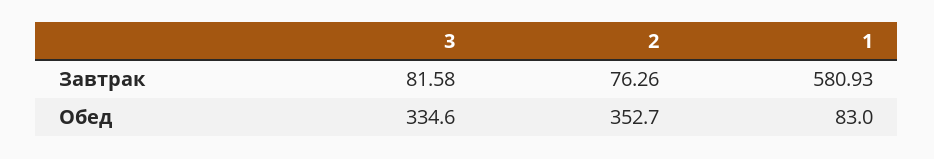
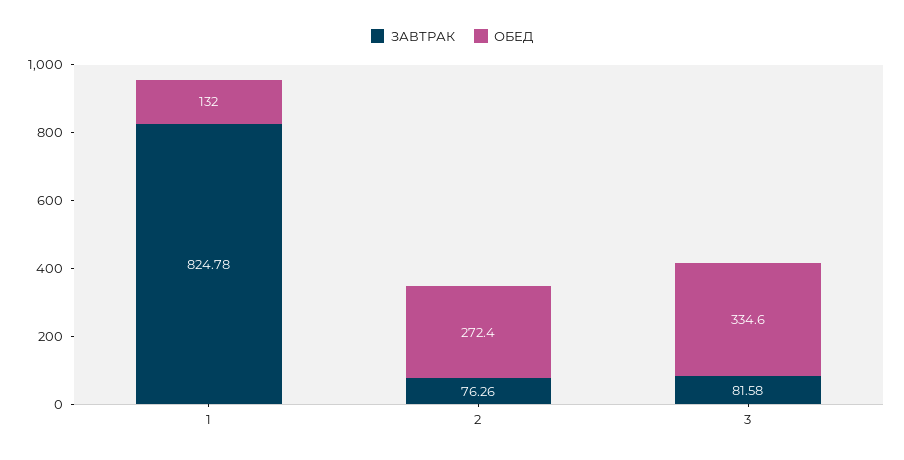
Завтрак, 1: 580.93 -> 824.78
Обед, 2: 352.7 -> 272.4
Обед, 1: 83 -> 132

